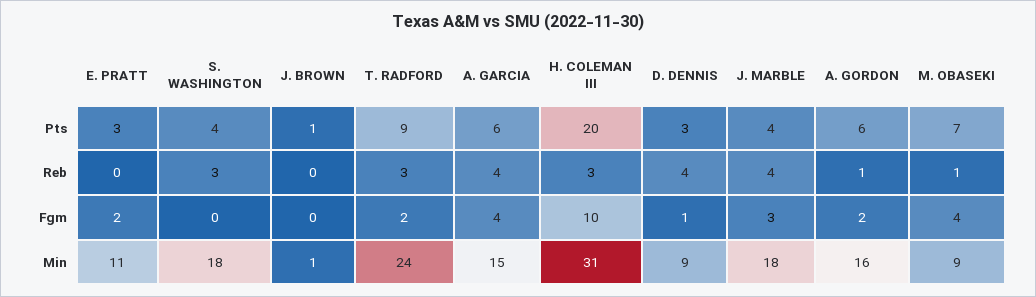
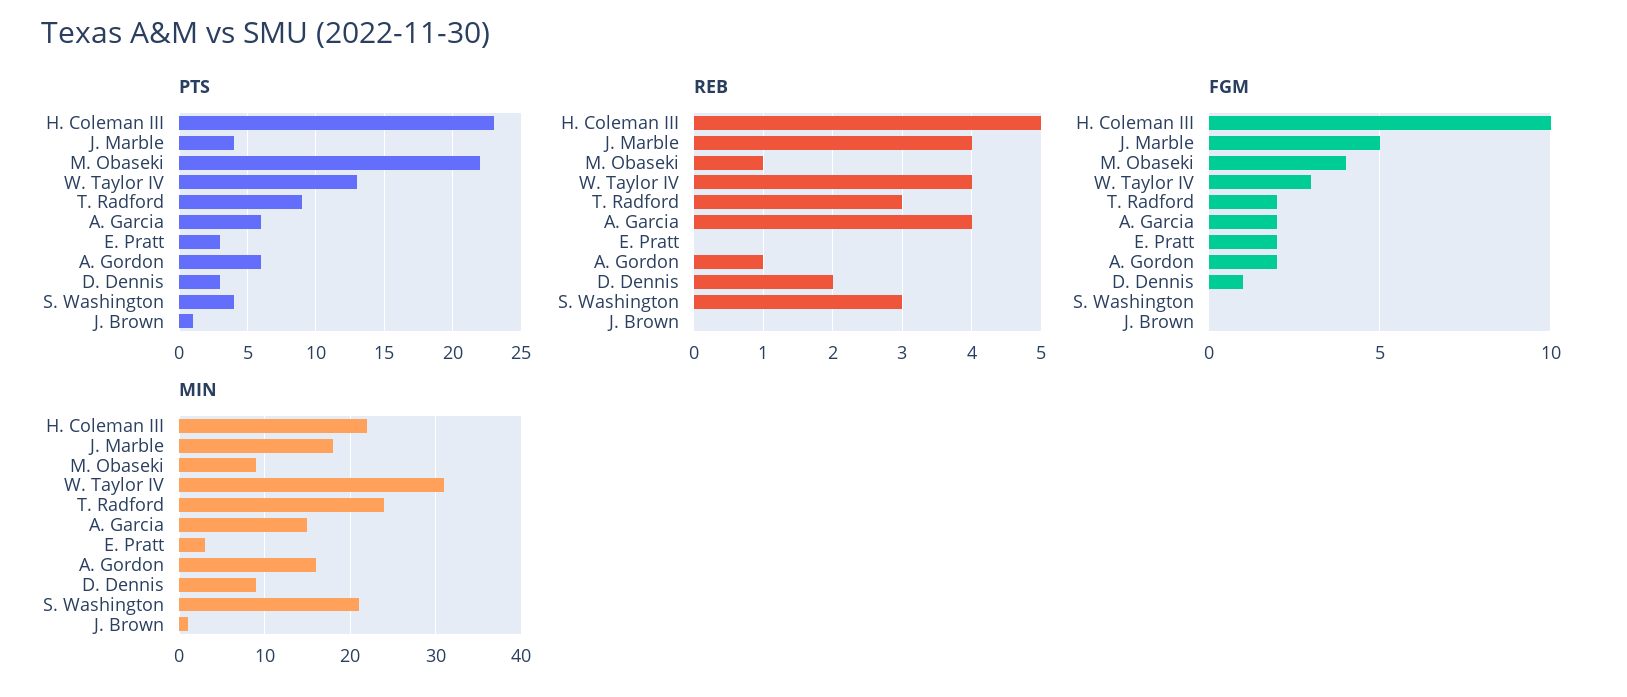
Pts, H. COLEMAN III: 20 -> 23
Pts, M. OBASEKI: 7 -> 22
Reb, H. COLEMAN III: 3 -> 5
Reb, D. DENNIS: 4 -> 2
Fgm, A. GARCIA: 4 -> 2
Fgm, J. MARBLE: 3 -> 5
Min, E. PRATT: 11 -> 3
Min, S. WASHINGTON: 18 -> 21
Min, H. COLEMAN III: 31 -> 22
Pts, W. Taylor IV: none -> 13
Reb, W. Taylor IV: none -> 4
Fgm, W. Taylor IV: none -> 3
Min, W. Taylor IV: none -> 31

